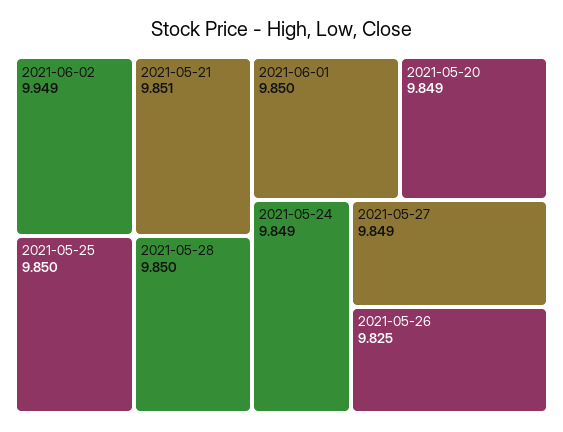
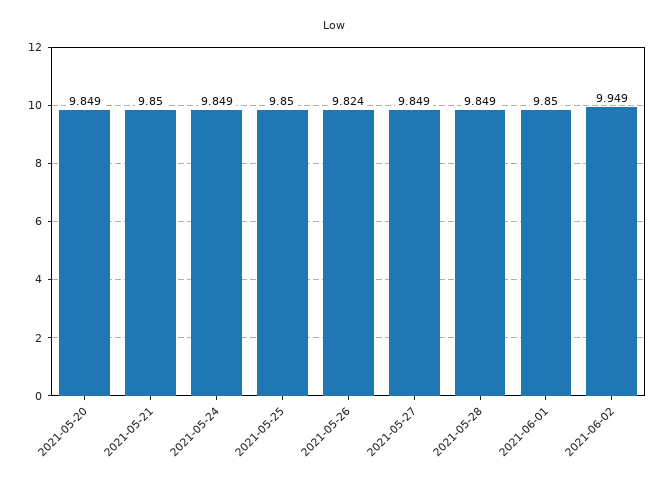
2021-05-21: 9.851 -> 9.85
2021-05-28: 9.85 -> 9.849
2021-05-26: 9.825 -> 9.824

